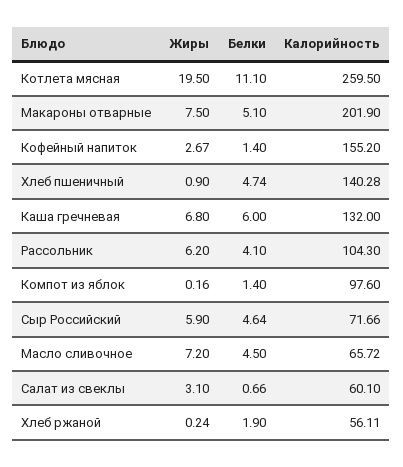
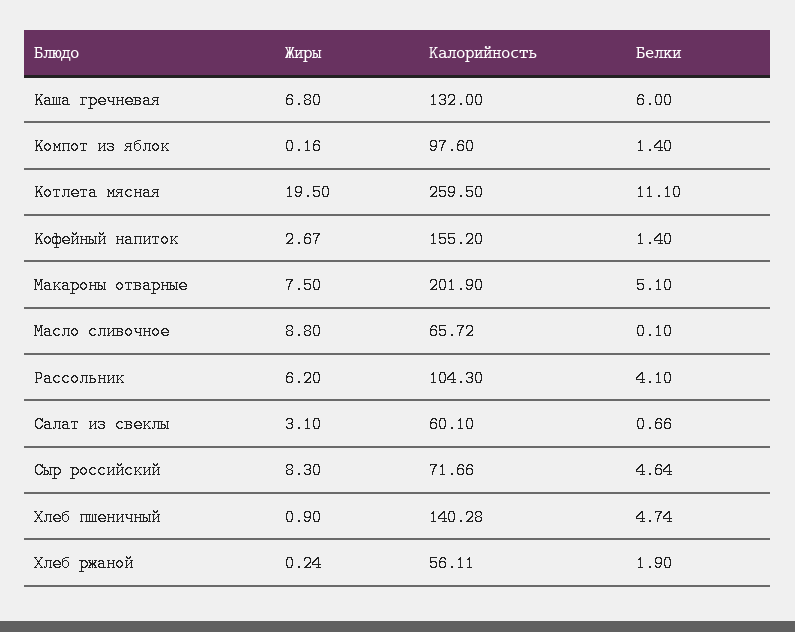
Жиры, Сыр Российский: 5.9 -> 8.3
Жиры, Масло сливочное: 7.2 -> 8.8
Белки, Масло сливочное: 4.5 -> 0.1

